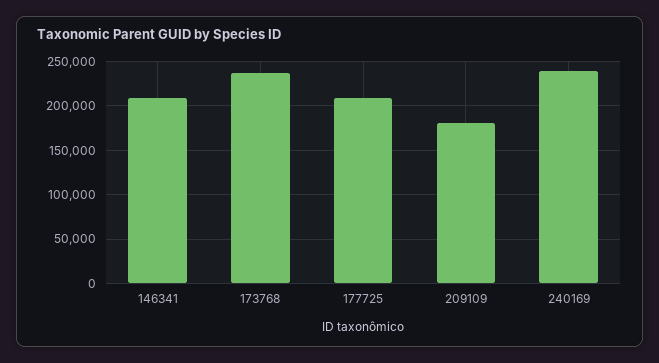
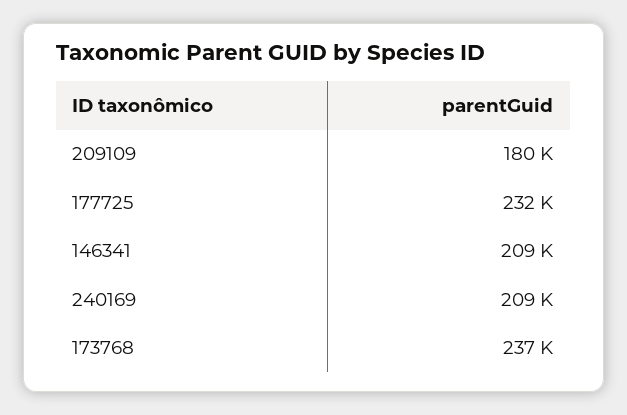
177725: 210000 -> 232000
240169: 240000 -> 209000

